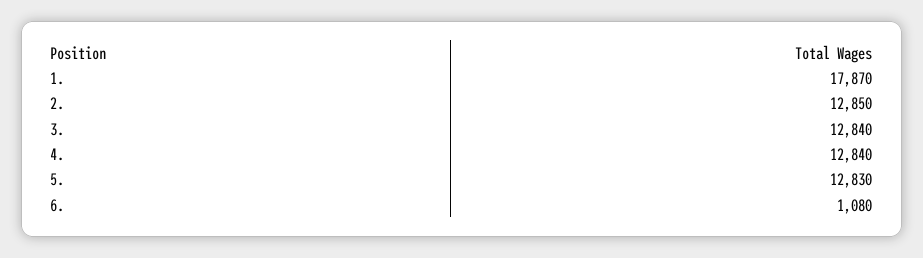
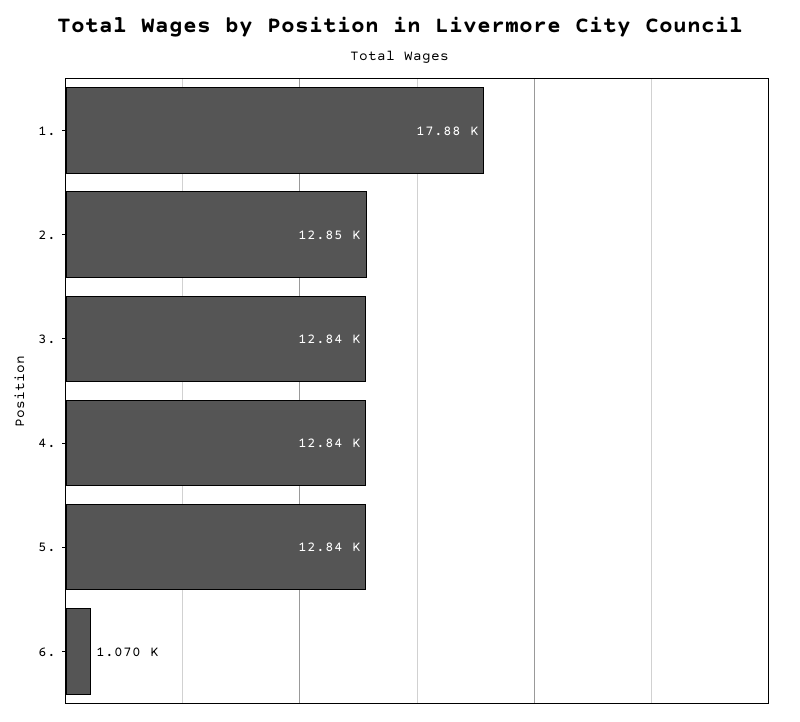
1.: 17870 -> 17880
5.: 12830 -> 12840
6.: 1080 -> 1070

